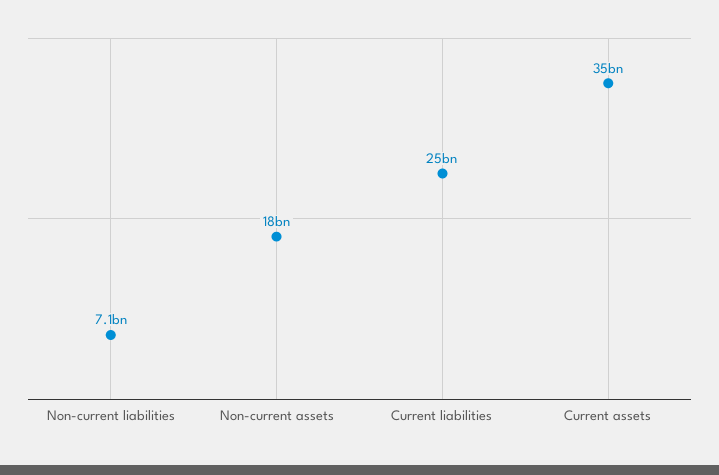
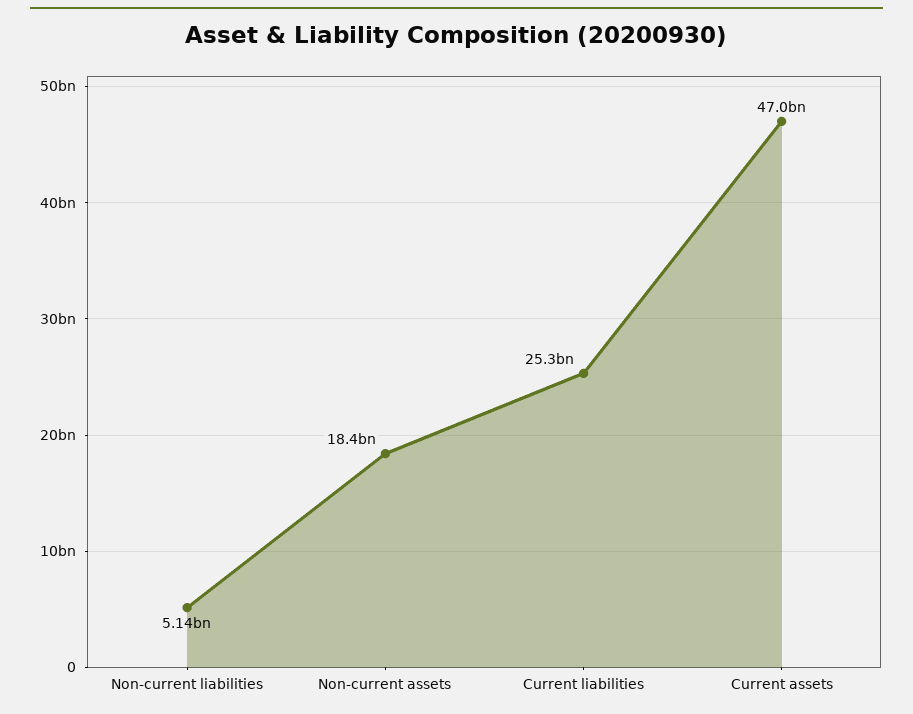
Non-current liabilities: 7100000000 -> 5140000000
Current assets: 35000000000 -> 47000000000

